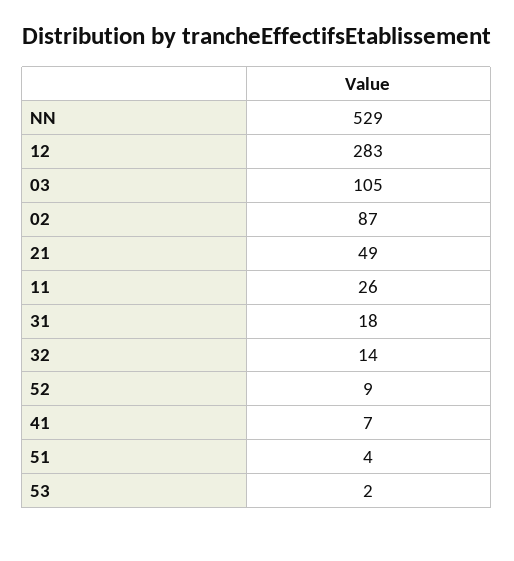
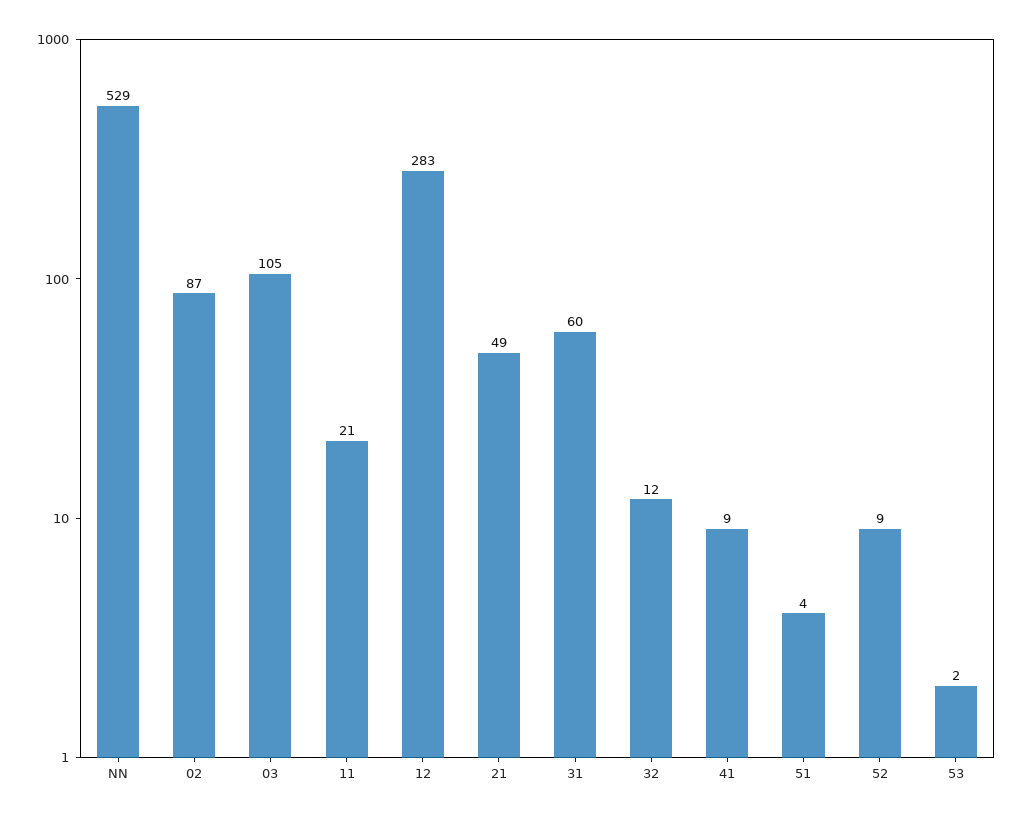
11: 26 -> 21
31: 18 -> 60
32: 14 -> 12
41: 7 -> 9

